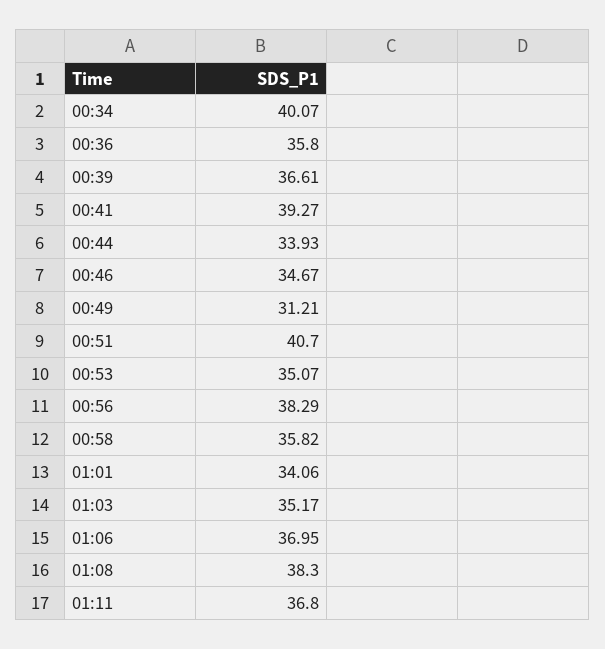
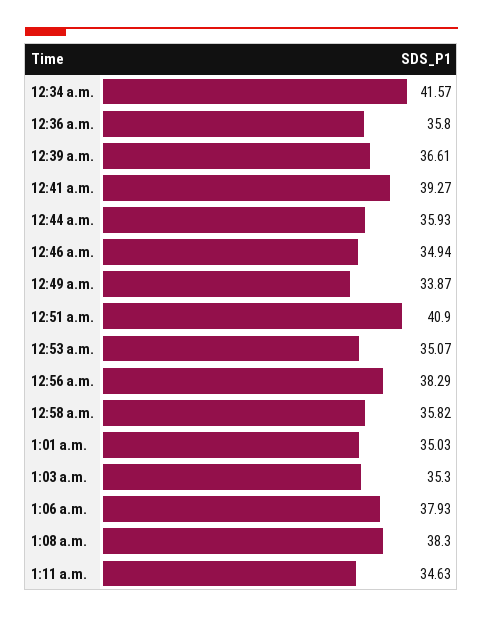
00:34: 40.07 -> 41.57
00:44: 33.93 -> 35.93
00:46: 34.67 -> 34.94
00:49: 31.21 -> 33.87
00:51: 40.7 -> 40.9
01:01: 34.06 -> 35.03
01:03: 35.17 -> 35.3
01:06: 36.95 -> 37.93
01:11: 36.8 -> 34.63

